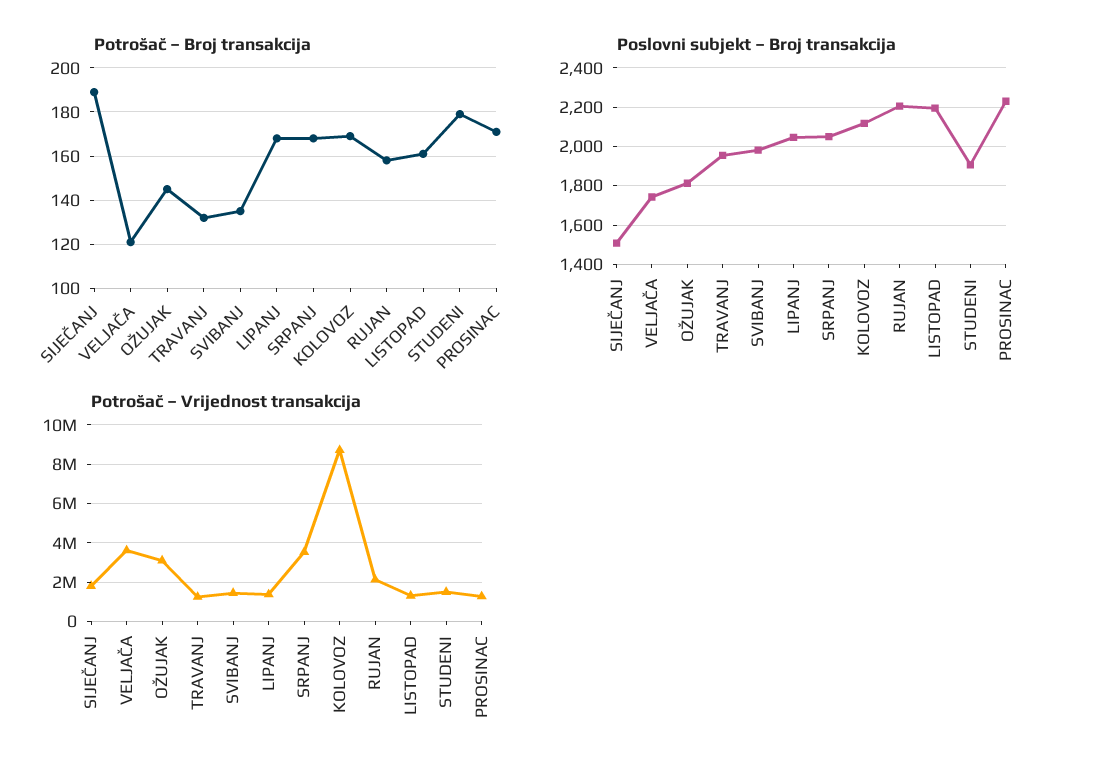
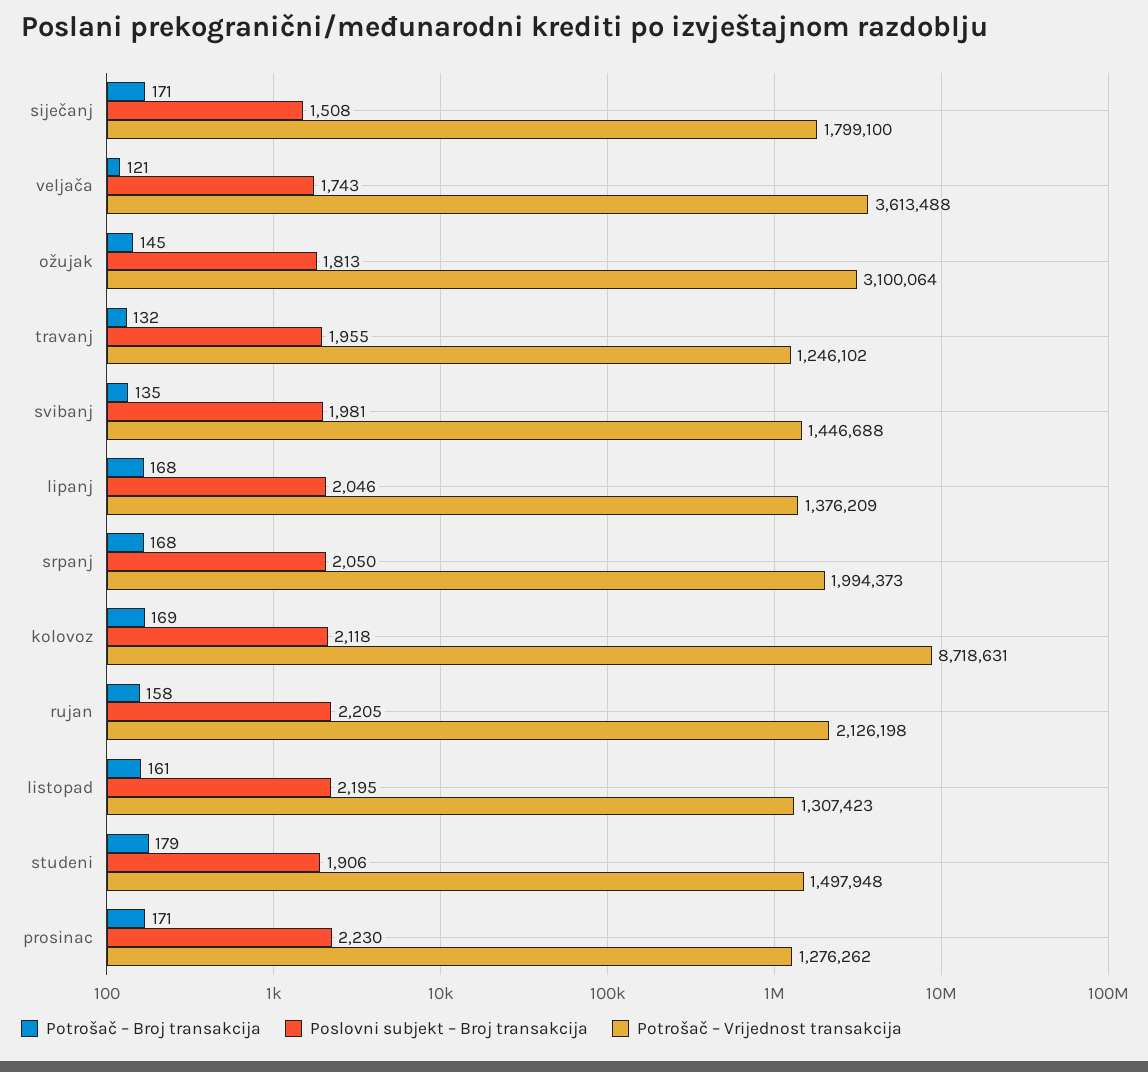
Potrošač – Broj transakcija, SIJEČANJ: 190 -> 171
Potrošač – Vrijednost transakcija, SRPANJ: 3500000 -> 1994373

